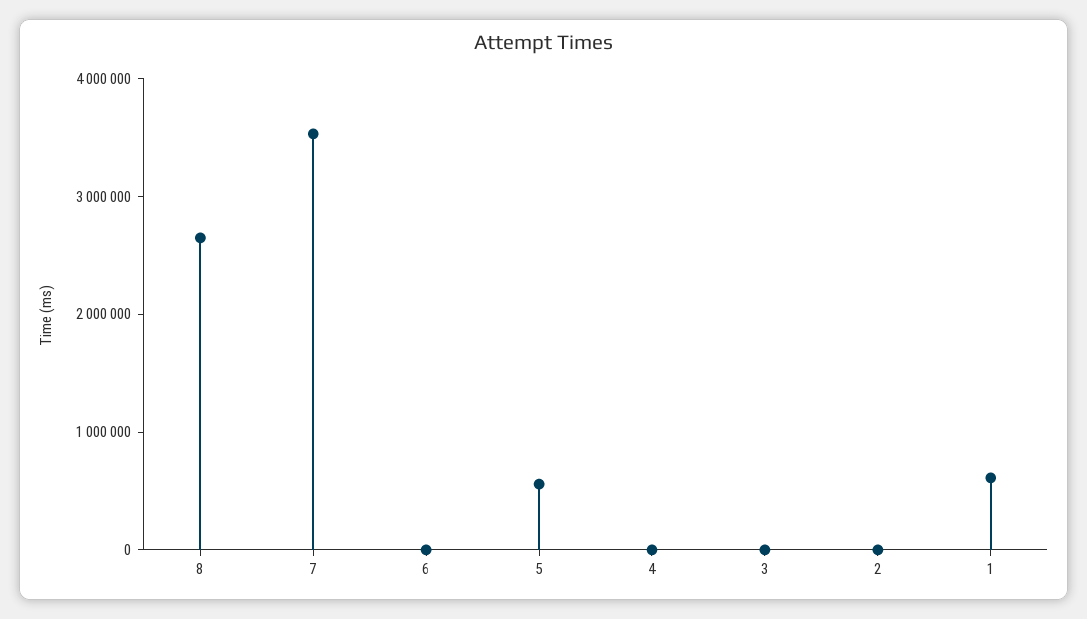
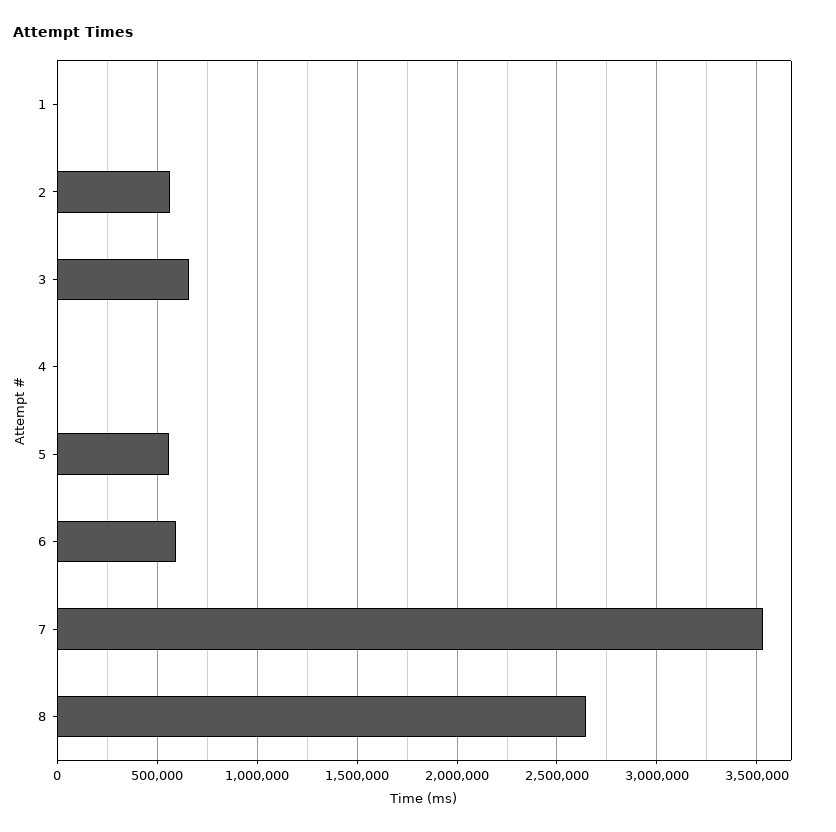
6: 0 -> 600000
3: 0 -> 650000
2: 0 -> 550000
1: 600000 -> 0

